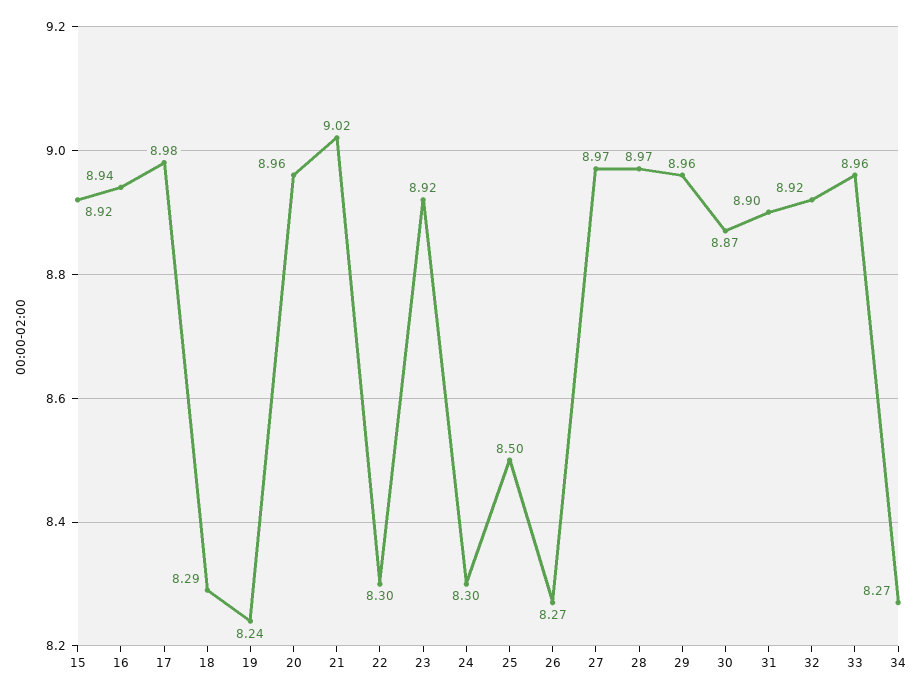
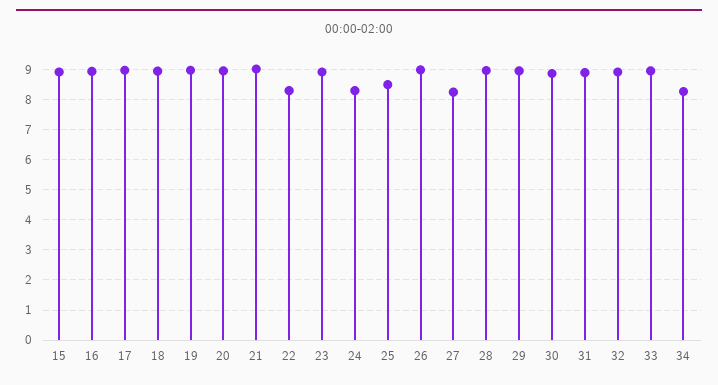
18: 8.29 -> 9
19: 8.24 -> 9
26: 8.27 -> 9
27: 8.97 -> 8.2

